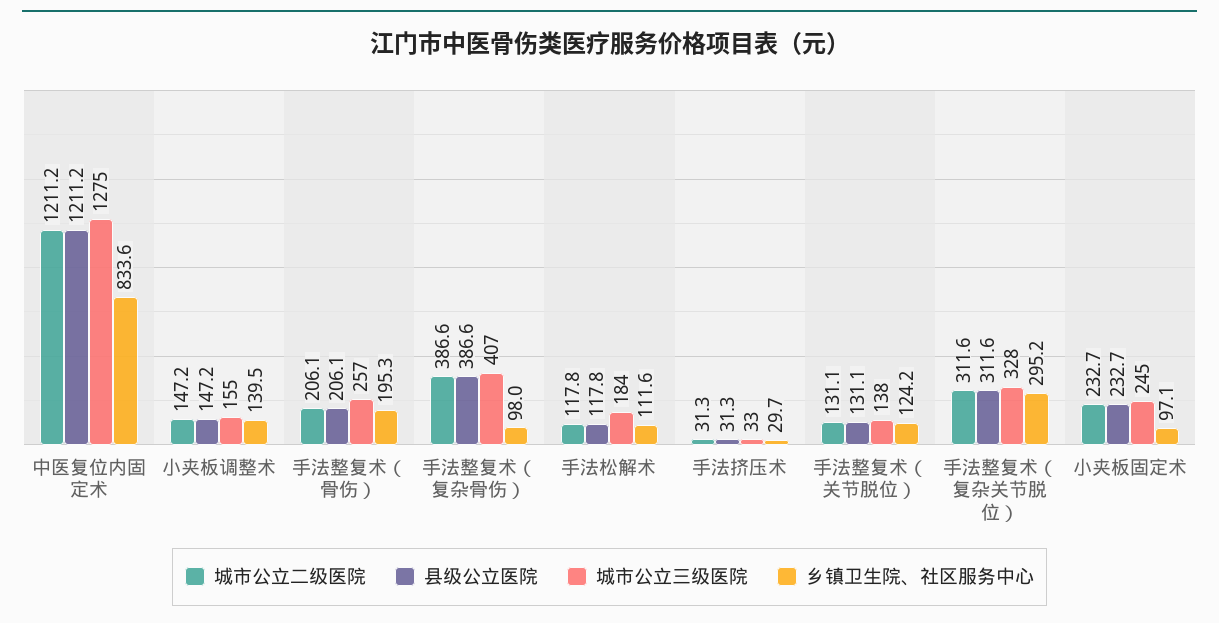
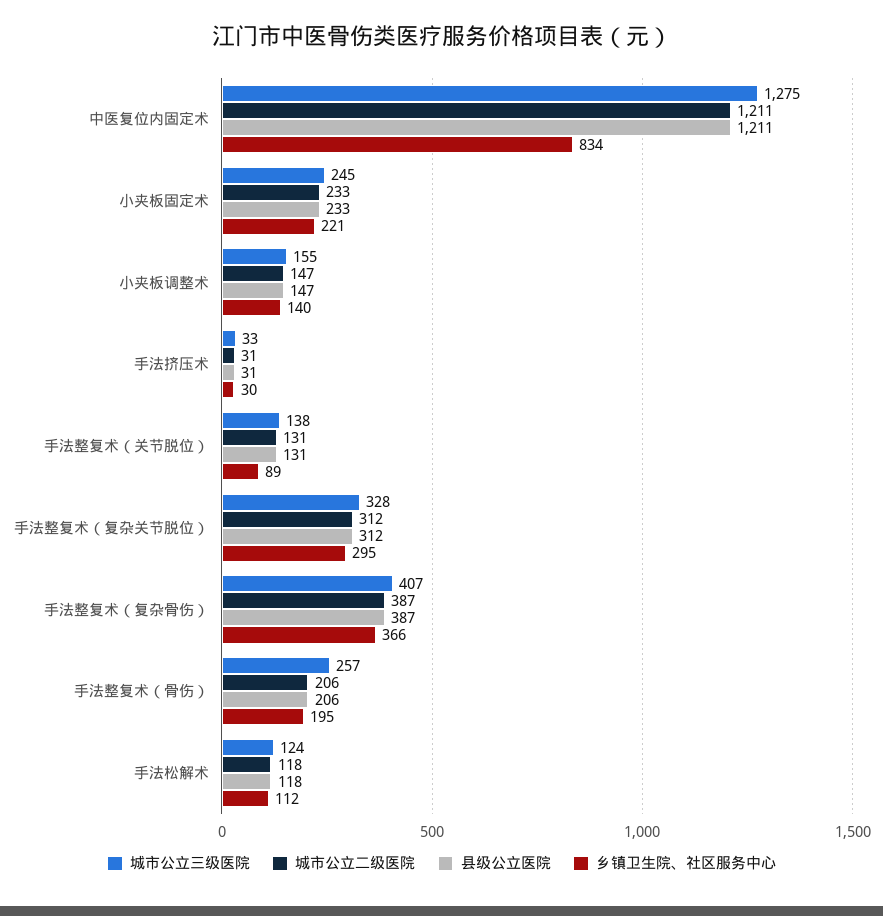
乡镇卫生院、社区服务中心, 手法整复术（复杂骨伤）: 98 -> 366
城市公立三级医院, 手法松解术: 184 -> 124
乡镇卫生院、社区服务中心, 手法整复术（关节脱位）: 124.2 -> 89
乡镇卫生院、社区服务中心, 小夹板固定术: 97.1 -> 221

